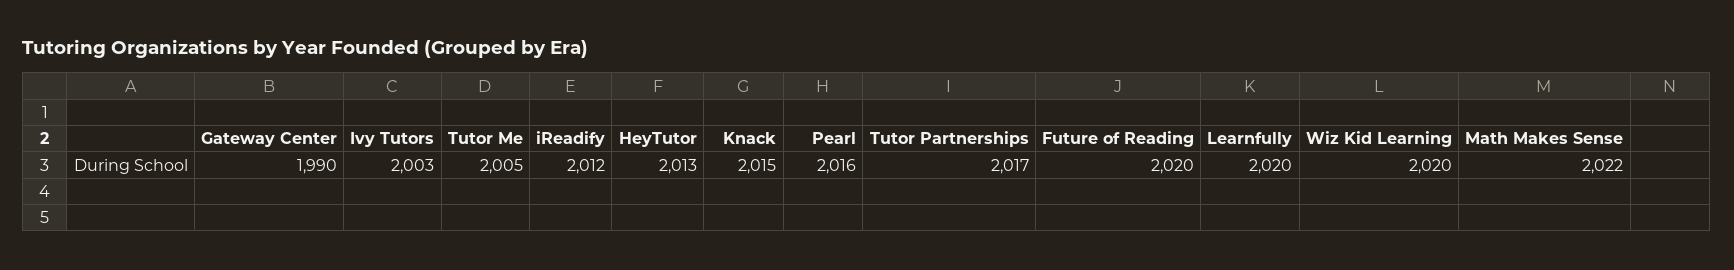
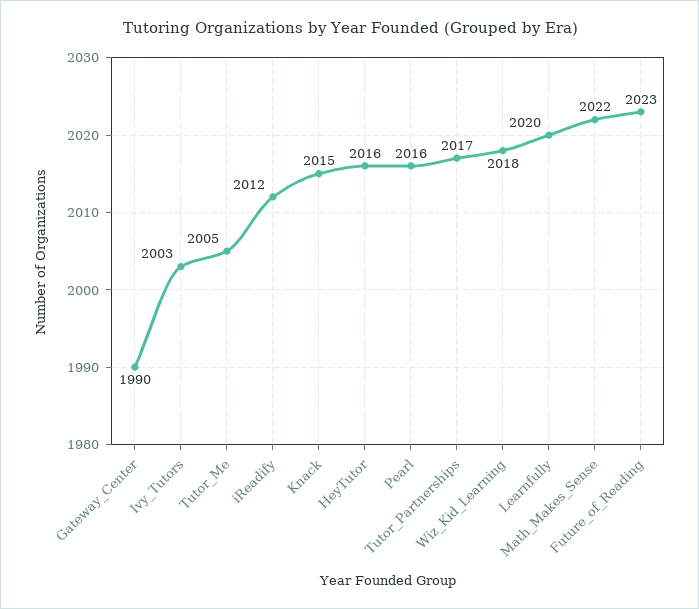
HeyTutor: 2013 -> 2016
Future of Reading: 2020 -> 2023
Wiz Kid Learning: 2020 -> 2018

